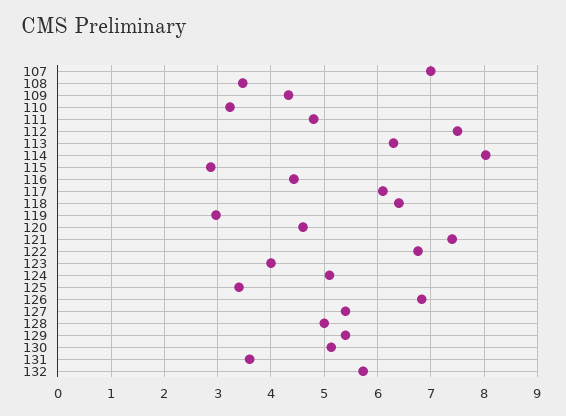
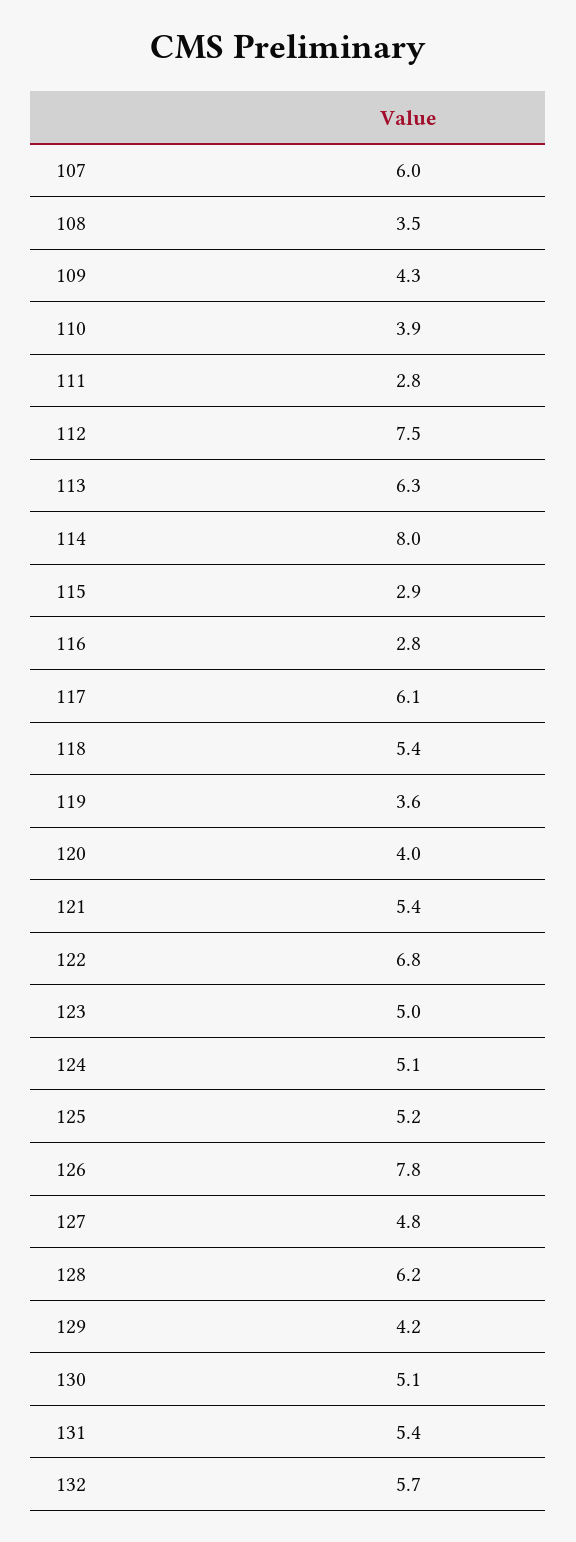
107: 7 -> 6
110: 3.2 -> 3.9
111: 4.8 -> 2.8
116: 4.4 -> 2.8
118: 6.4 -> 5.4
119: 3 -> 3.6
120: 4.6 -> 4
121: 7.4 -> 5.4
123: 4 -> 5
125: 3.4 -> 5.2
126: 6.8 -> 7.8
127: 5.4 -> 4.8
128: 5 -> 6.2
129: 5.4 -> 4.2
131: 3.6 -> 5.4

